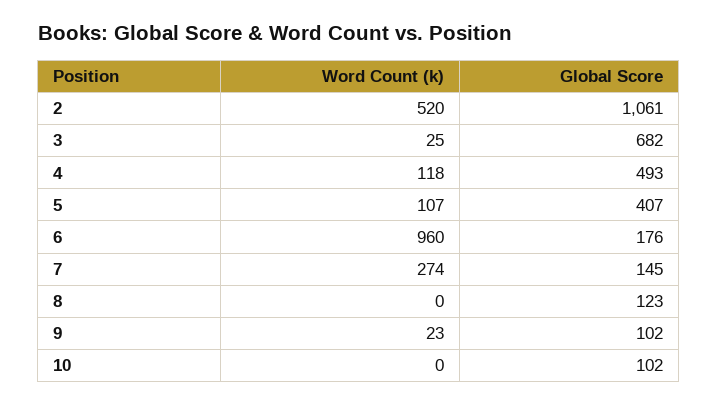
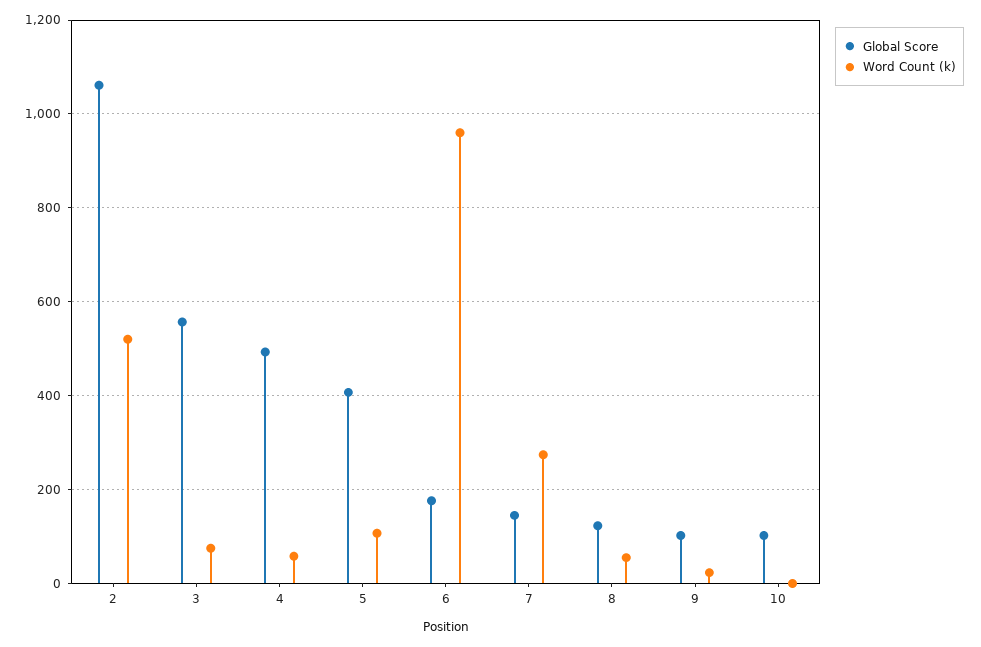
Word Count (k), 3: 25 -> 80
Global Score, 3: 682 -> 560
Word Count (k), 4: 118 -> 60
Word Count (k), 8: 0 -> 60

